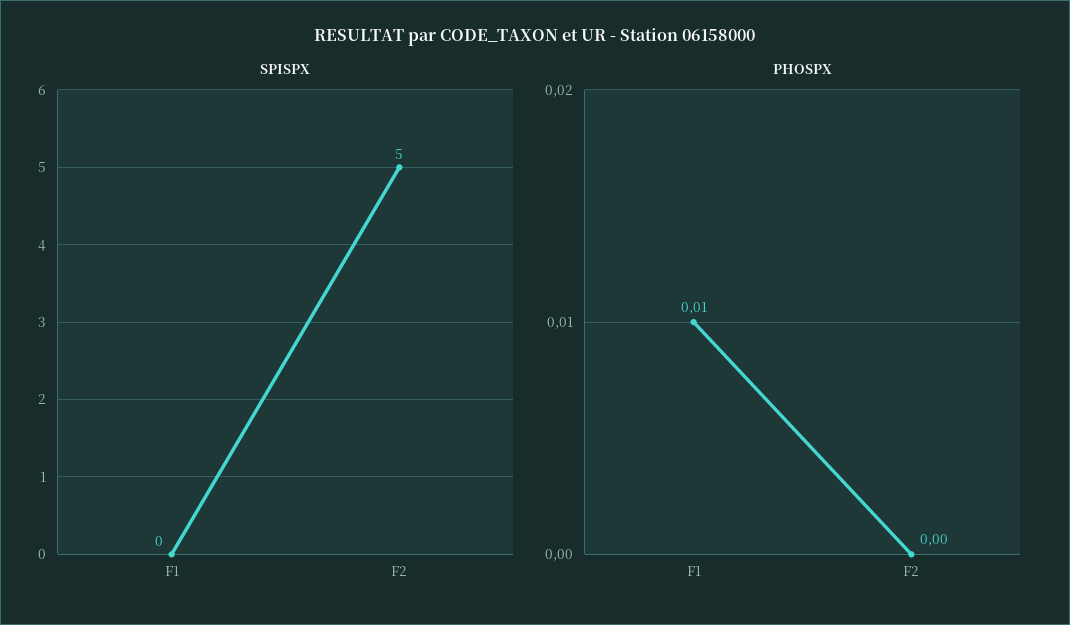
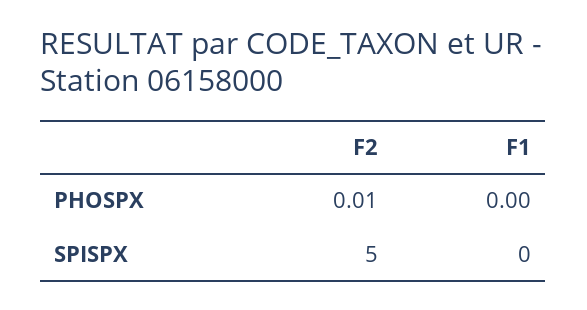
PHOSPX, F1: 0.01 -> 0
PHOSPX, F2: 0 -> 0.01

